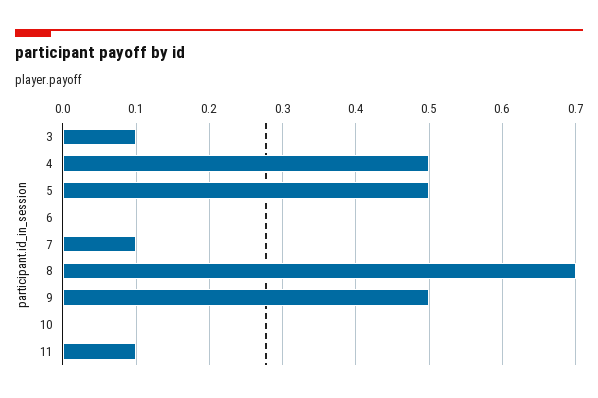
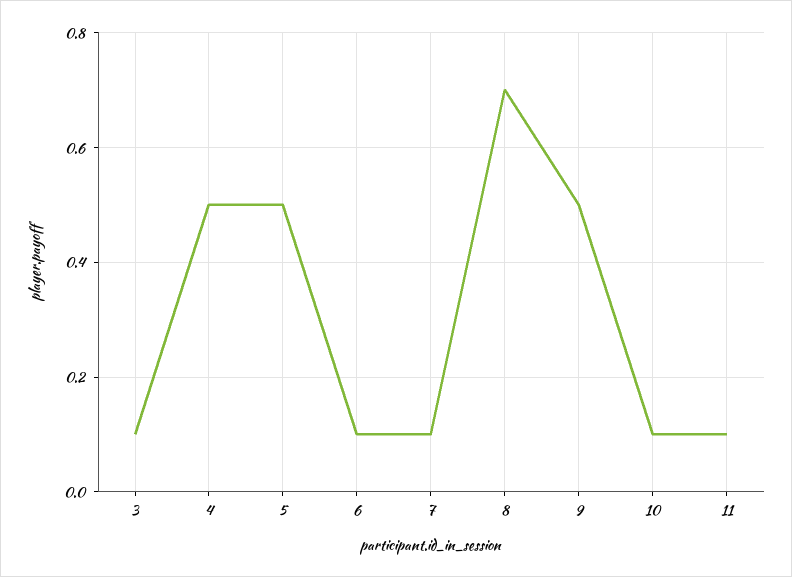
6: 0 -> 0.1
10: 0 -> 0.1

